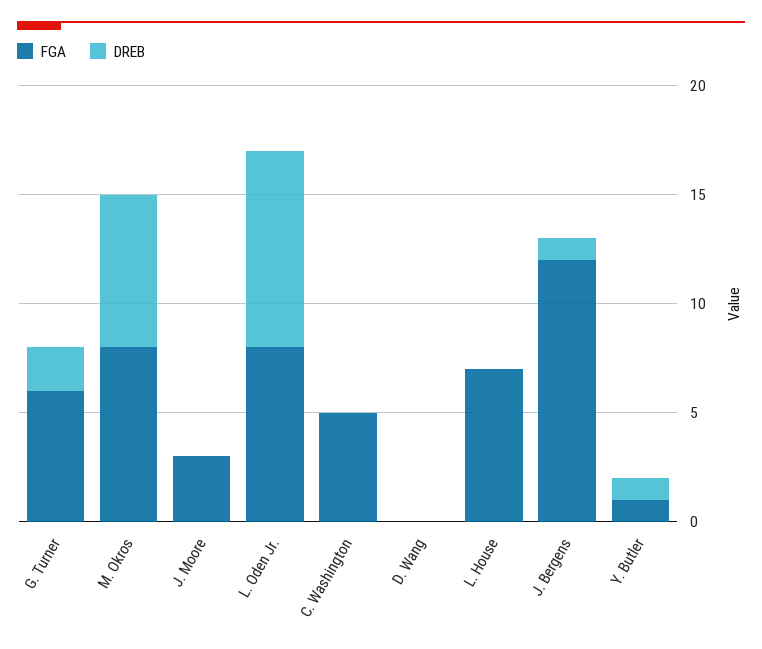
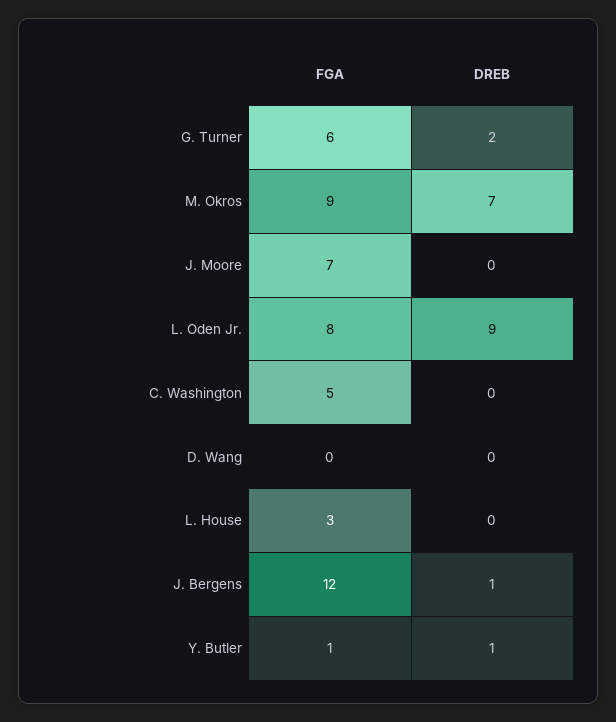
FGA, M. Okros: 8 -> 9
FGA, J. Moore: 3 -> 7
FGA, L. House: 7 -> 3

